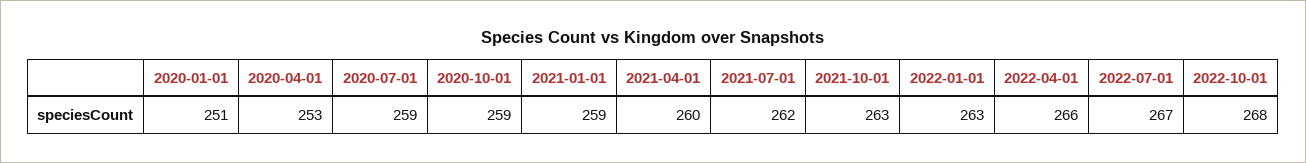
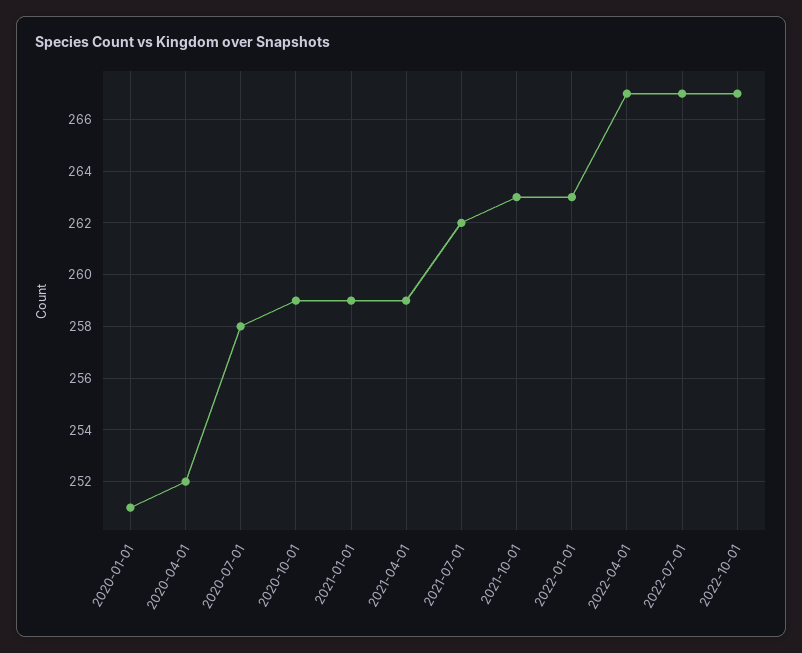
2020-04-01: 253 -> 252
2020-07-01: 259 -> 258
2021-04-01: 260 -> 259
2022-04-01: 266 -> 267
2022-10-01: 268 -> 267

